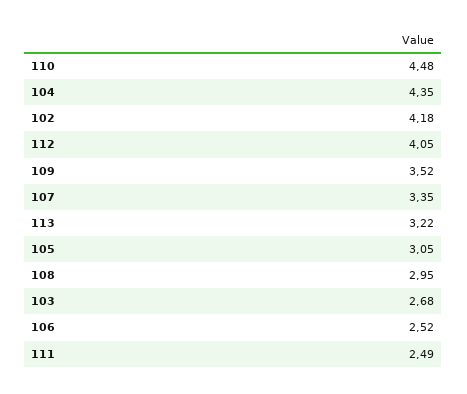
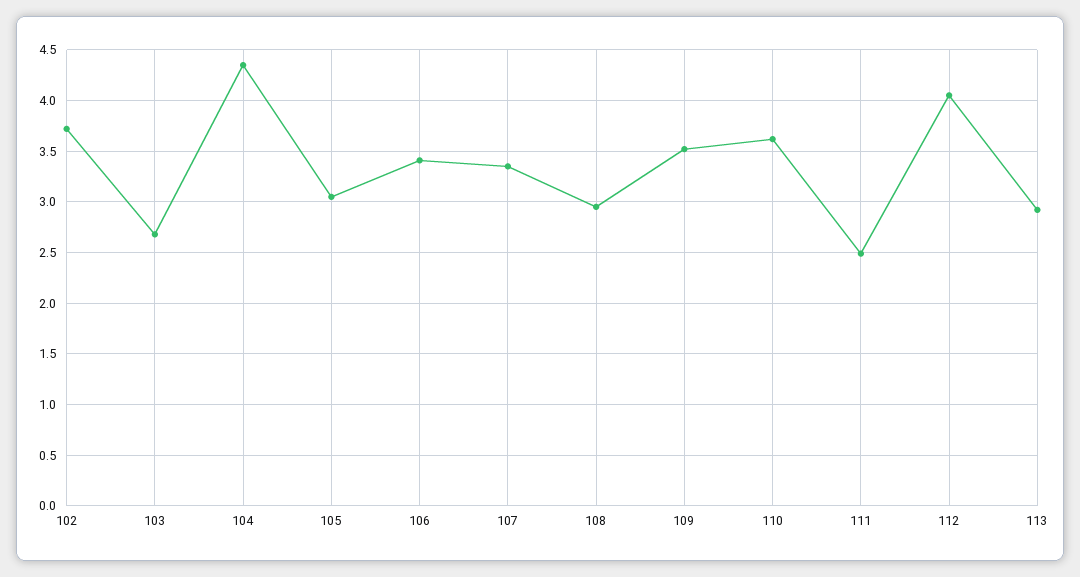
110: 4.48 -> 3.6
102: 4.18 -> 3.7
113: 3.22 -> 2.9
106: 2.52 -> 3.4

